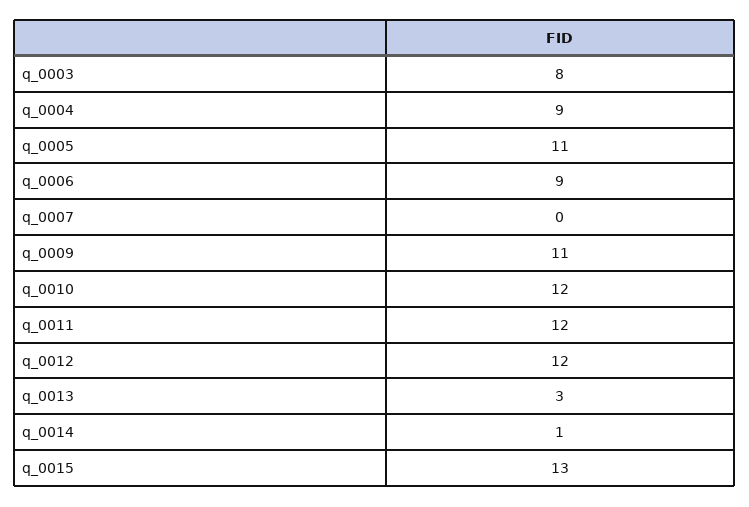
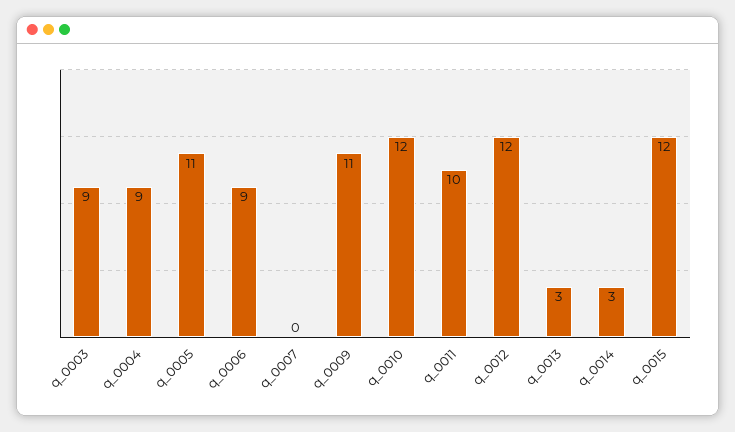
q_0003: 8 -> 9
q_0011: 12 -> 10
q_0014: 1 -> 3
q_0015: 13 -> 12

